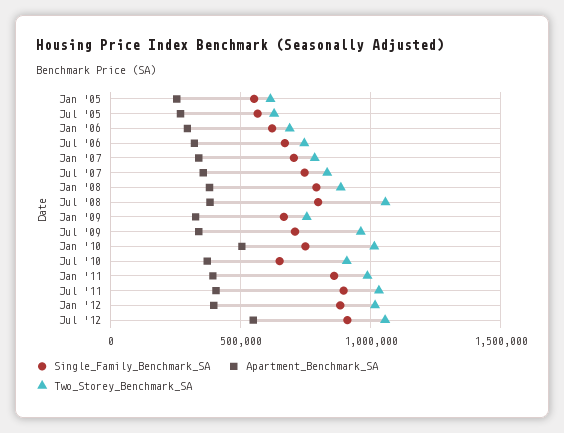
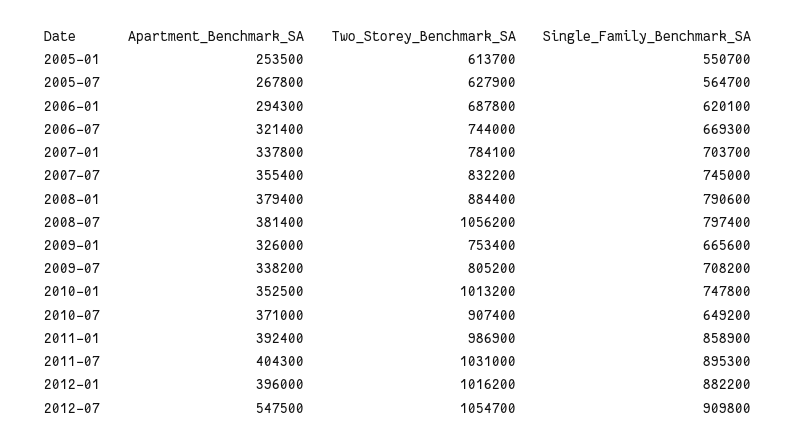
Two_Storey_Benchmark_SA, Jul '09: 950000 -> 805200
Apartment_Benchmark_SA, Jan '10: 500000 -> 352500

